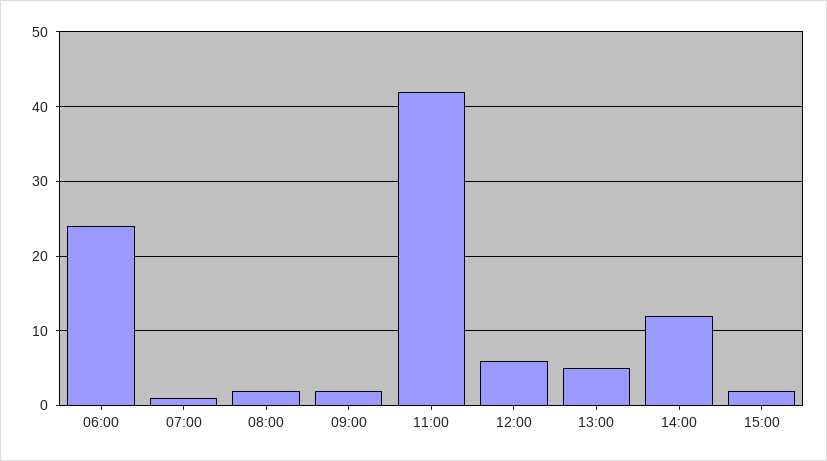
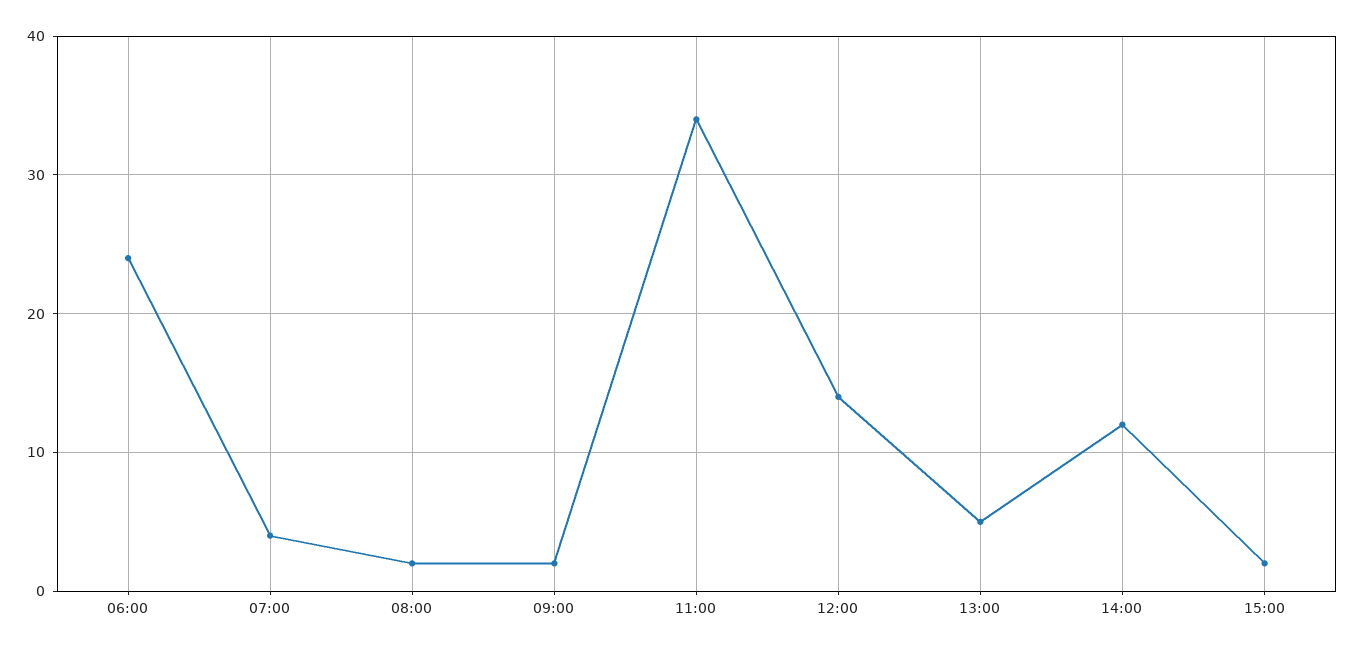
07:00: 1 -> 4
11:00: 42 -> 34
12:00: 6 -> 14

